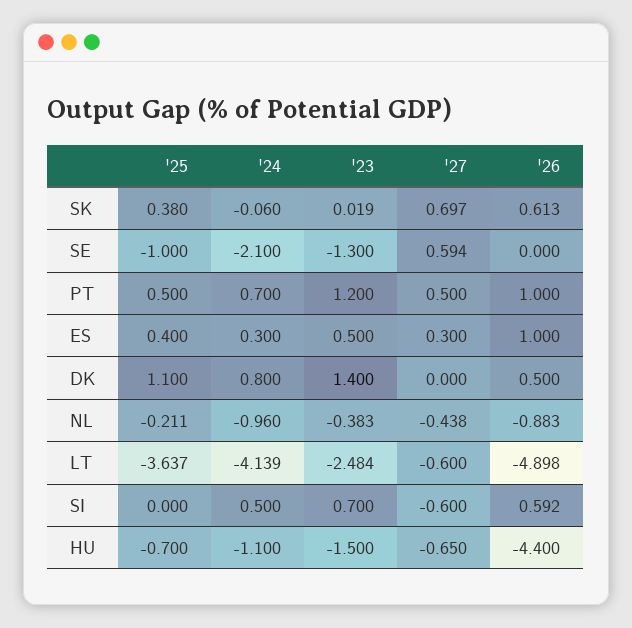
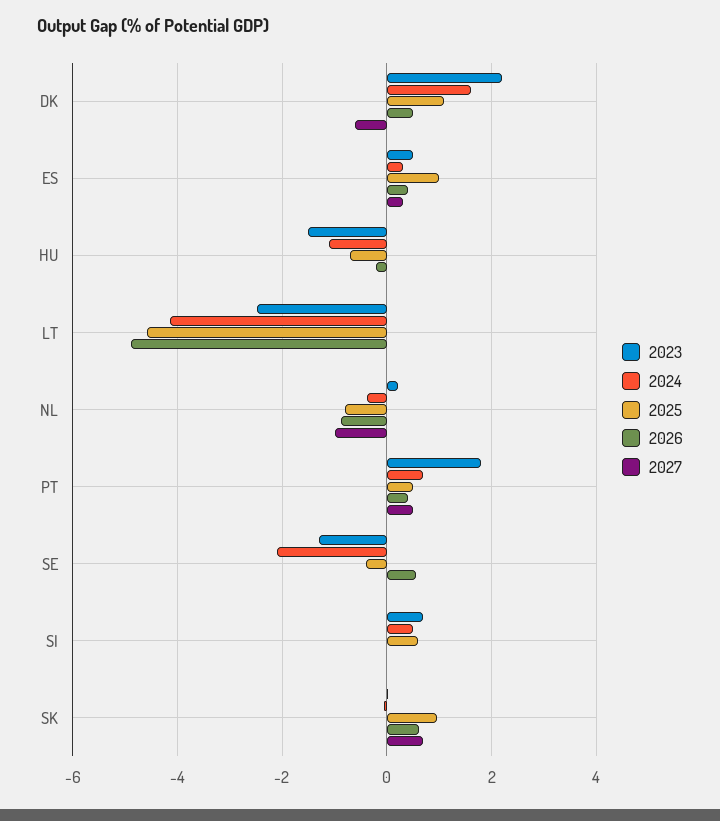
'25, SK: 0.38 -> 1
'25, SE: -1 -> -0.4
'27, SE: 0.594 -> 0
'26, SE: 0 -> 0.6
'23, PT: 1.2 -> 1.8
'26, PT: 1 -> 0.4
'25, ES: 0.4 -> 1
'26, ES: 1 -> 0.4
'24, DK: 0.8 -> 1.6
'23, DK: 1.4 -> 2.2
'27, DK: 0 -> -0.6
'25, NL: -0.211 -> -0.8
'24, NL: -0.96 -> -0.4
'23, NL: -0.383 -> 0.2
'27, NL: -0.438 -> -1
'25, LT: -3.637 -> -4.6
'27, LT: -0.6 -> 0
'25, SI: 0 -> 0.6
'27, SI: -0.6 -> 0
'26, SI: 0.592 -> 0
'27, HU: -0.65 -> 0
'26, HU: -4.4 -> -0.2

